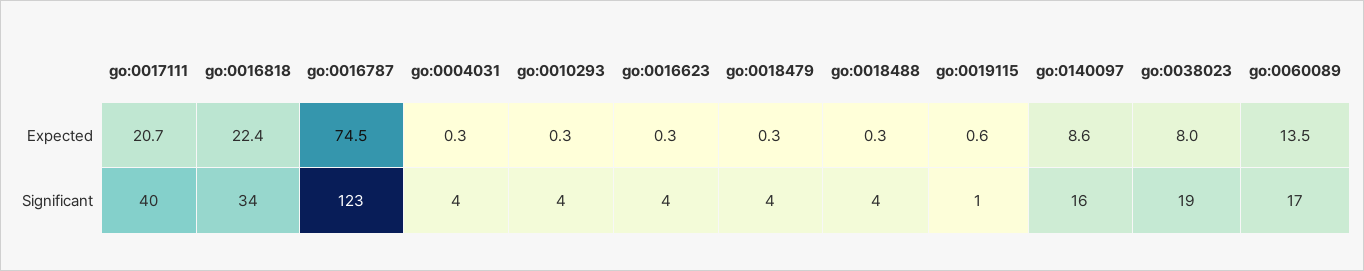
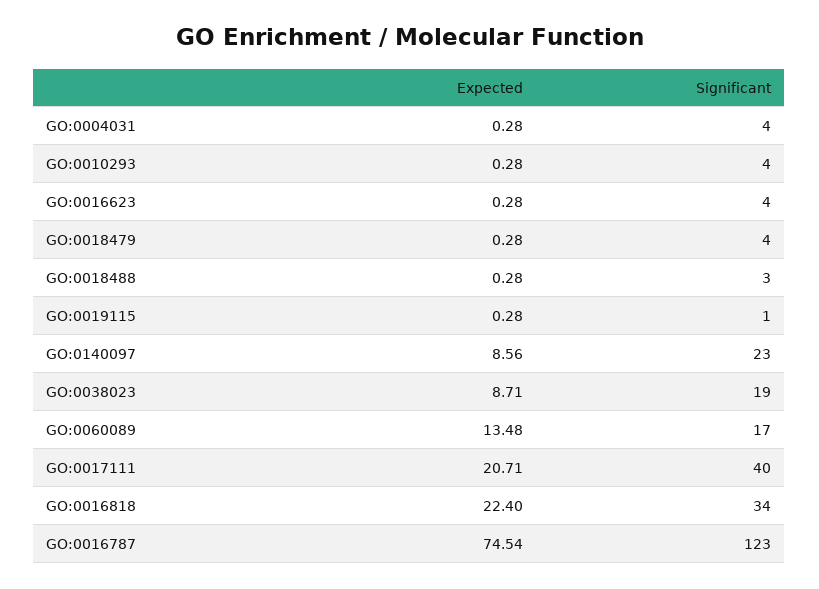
go:0019115, Expected: 0.6 -> 0.28
go:0038023, Expected: 8 -> 8.71
go:0018488, Significant: 4 -> 3
go:0140097, Significant: 16 -> 23

